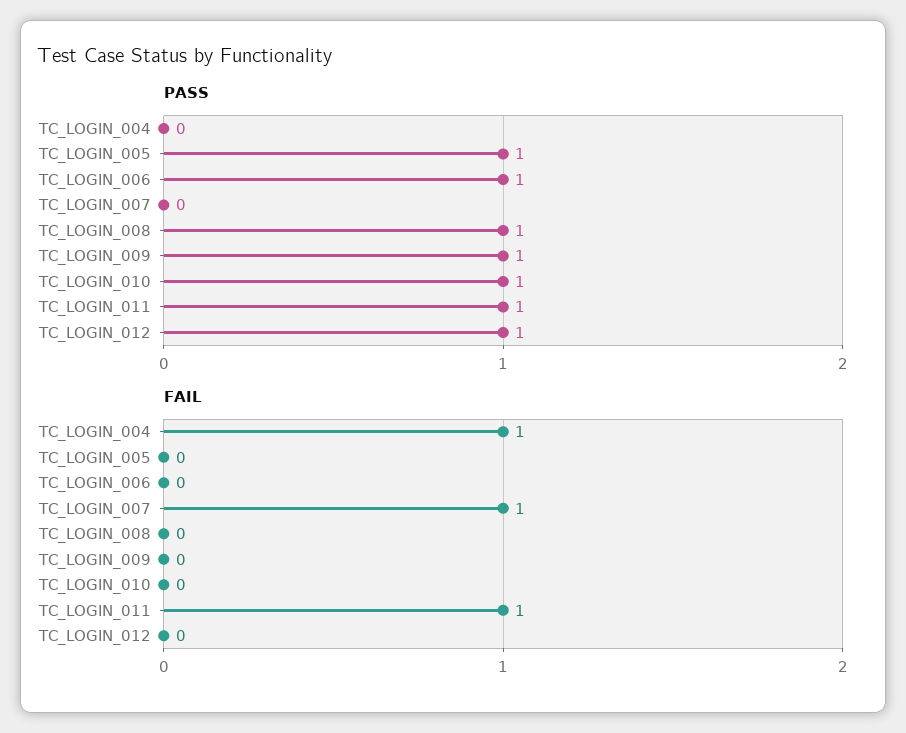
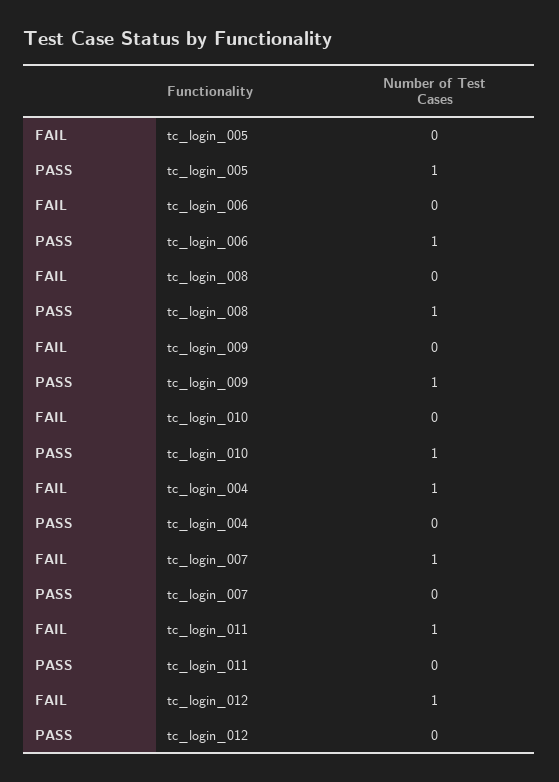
PASS, TC_LOGIN_011: 1 -> 0
PASS, TC_LOGIN_012: 1 -> 0
FAIL, TC_LOGIN_012: 0 -> 1

